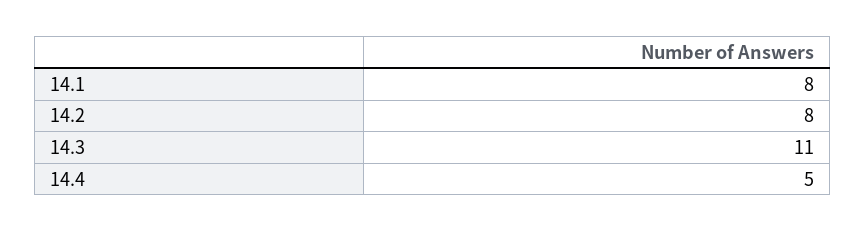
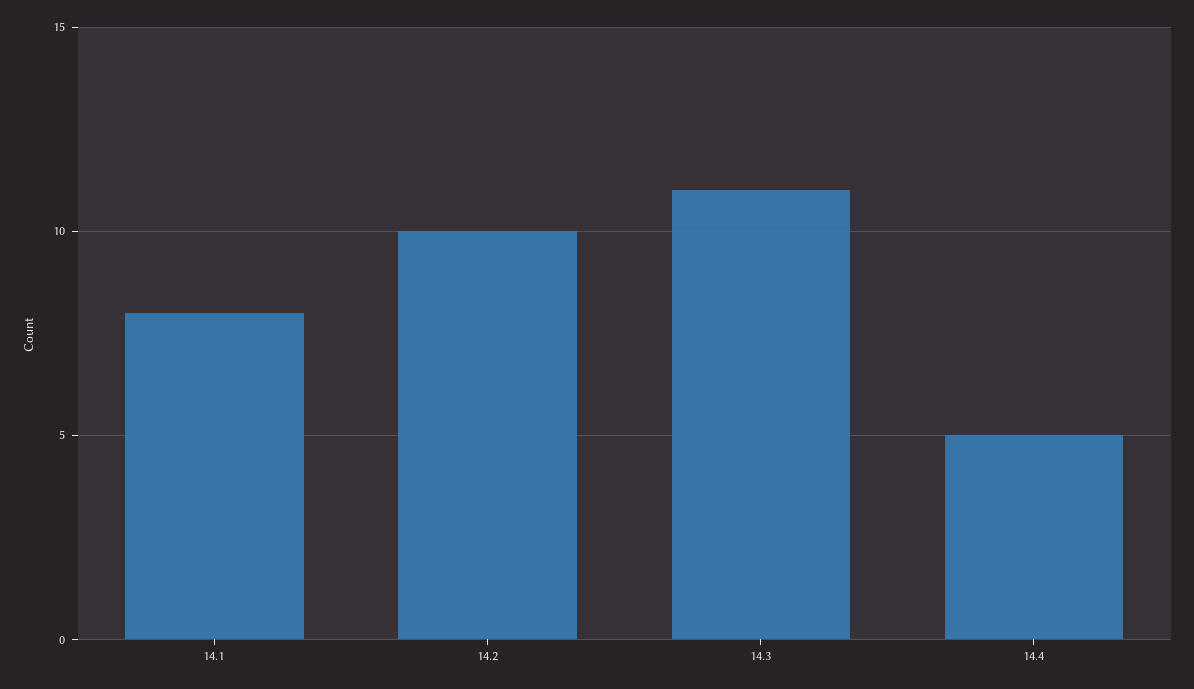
14.2: 8 -> 10

